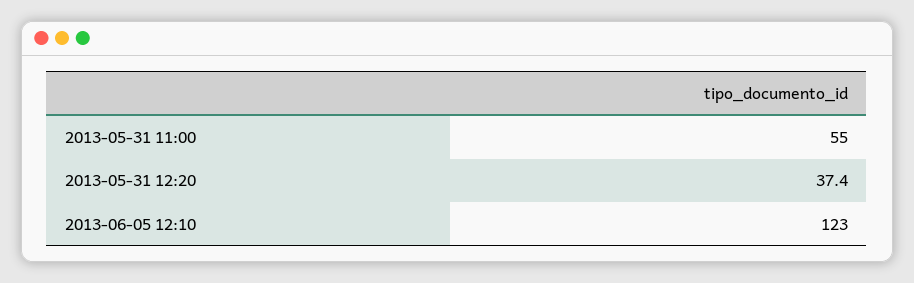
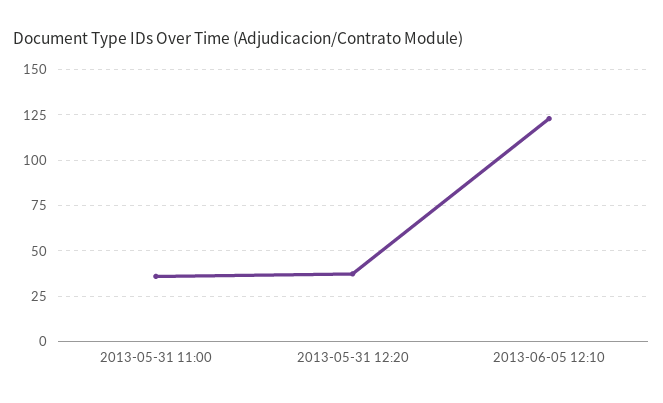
2013-05-31 11:00: 55 -> 35

